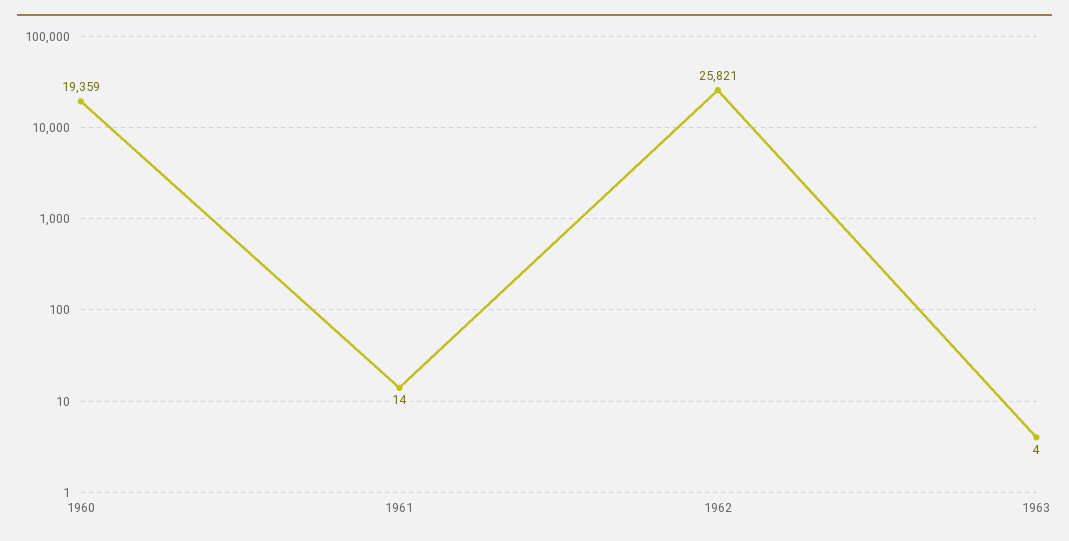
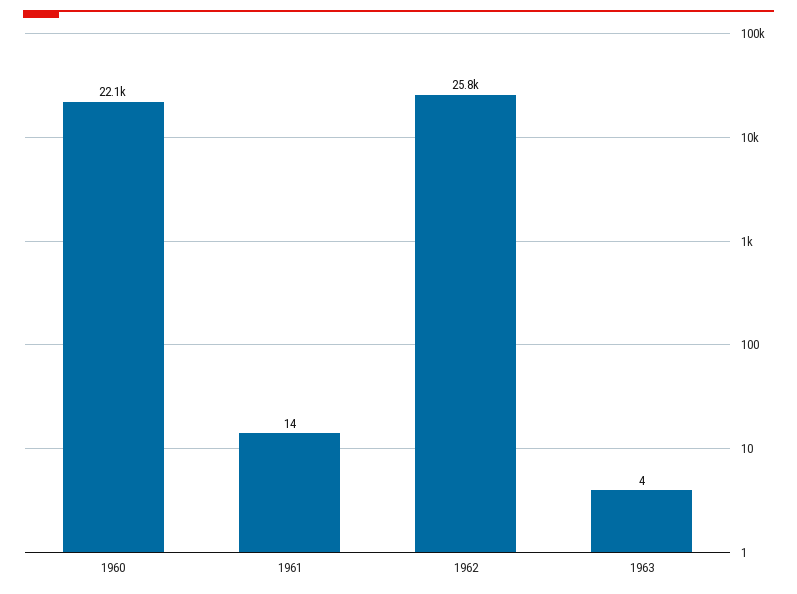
1960: 19359 -> 22100

